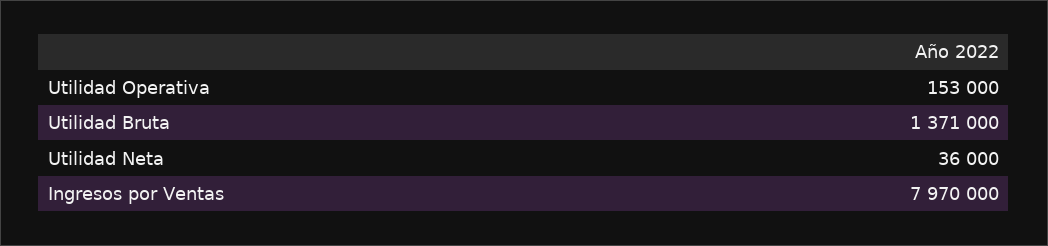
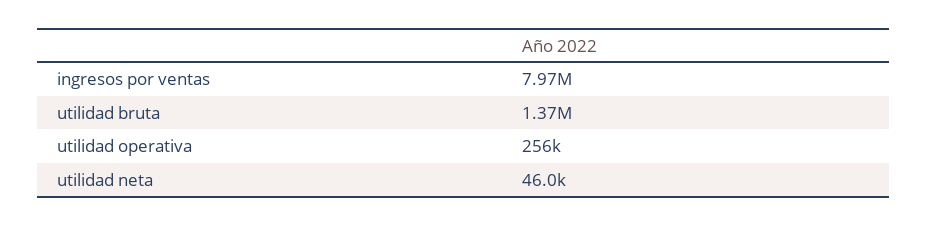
Utilidad Operativa: 153000 -> 256000
Utilidad Neta: 36000 -> 46000

